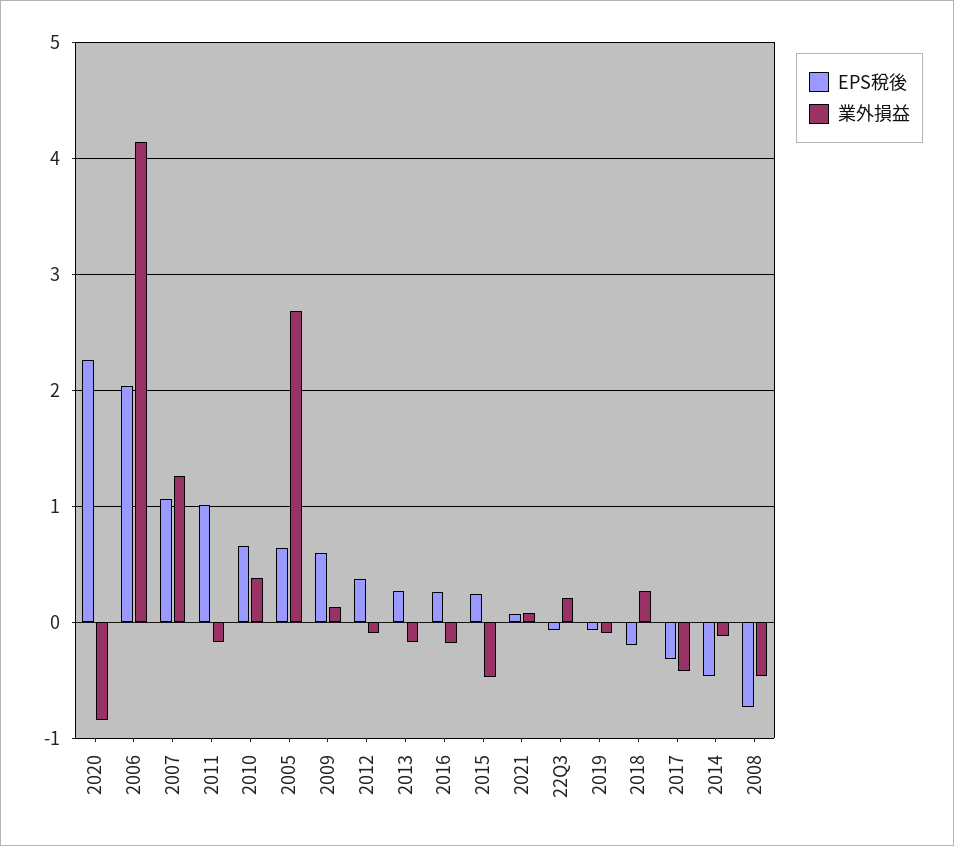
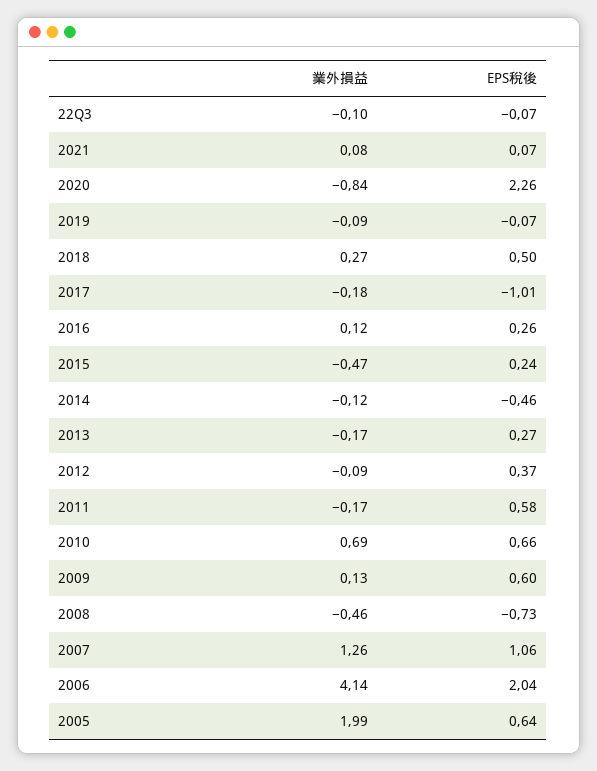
EPS稅後, 2011: 1 -> 0.58
業外損益, 2010: 0.4 -> 0.69
業外損益, 2005: 2.7 -> 1.99
業外損益, 2016: -0.2 -> 0.12
業外損益, 22Q3: 0.2 -> -0.1
EPS稅後, 2018: -0.2 -> 0.5
EPS稅後, 2017: -0.3 -> -1.01
業外損益, 2017: -0.4 -> -0.18

